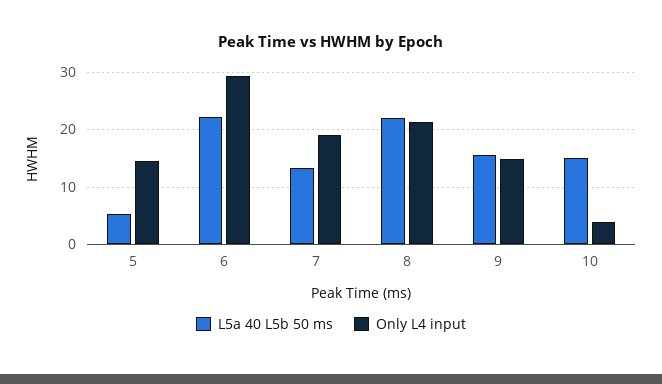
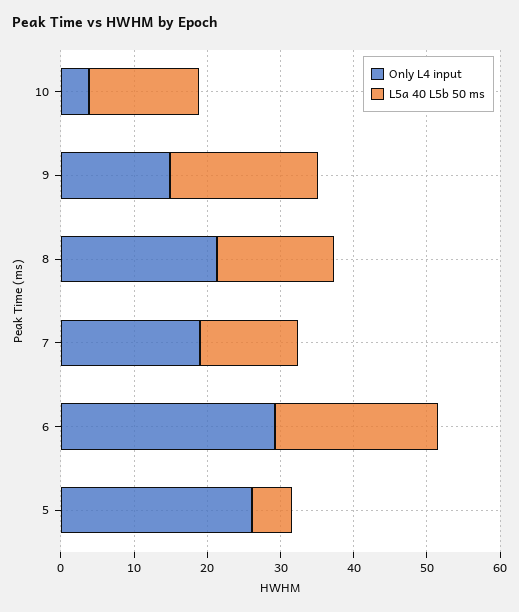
Only L4 input, 5: 14 -> 26
L5a 40 L5b 50 ms, 8: 22 -> 16
L5a 40 L5b 50 ms, 9: 16 -> 20

